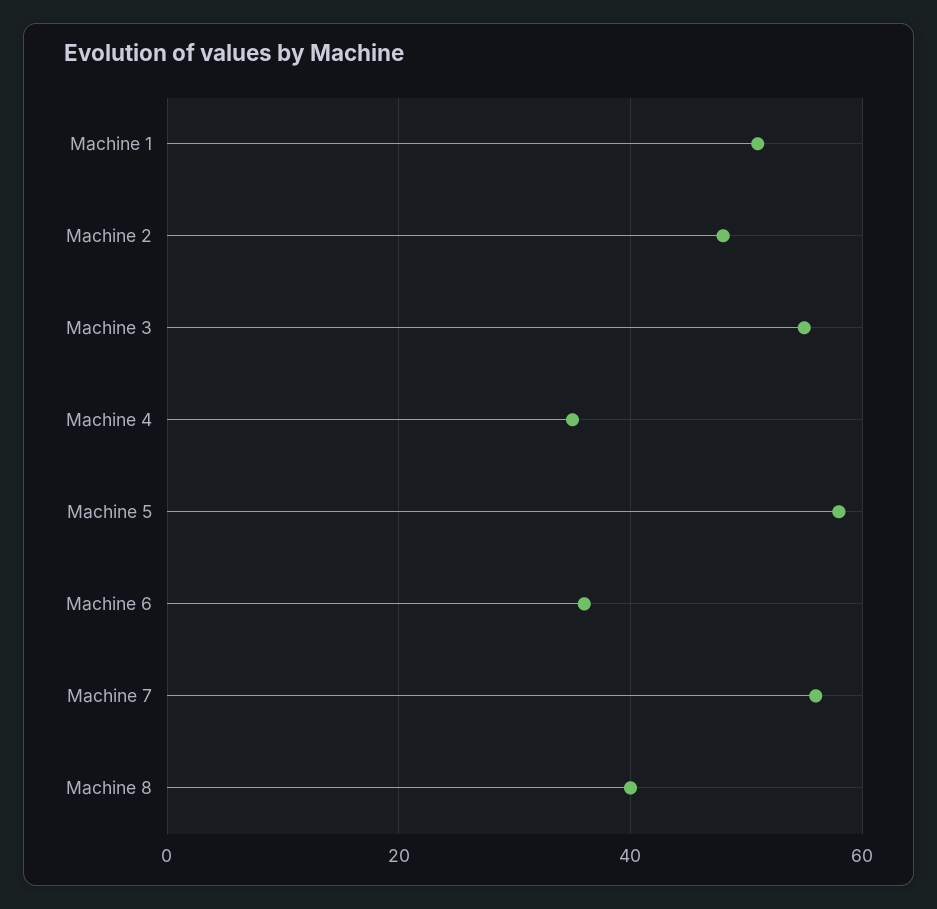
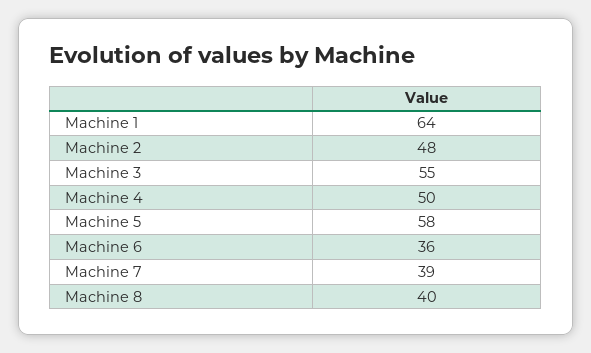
Machine 1: 50 -> 64
Machine 4: 35 -> 50
Machine 7: 55 -> 39

